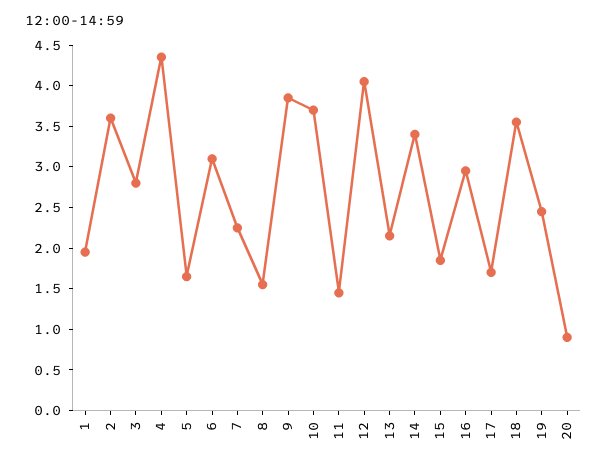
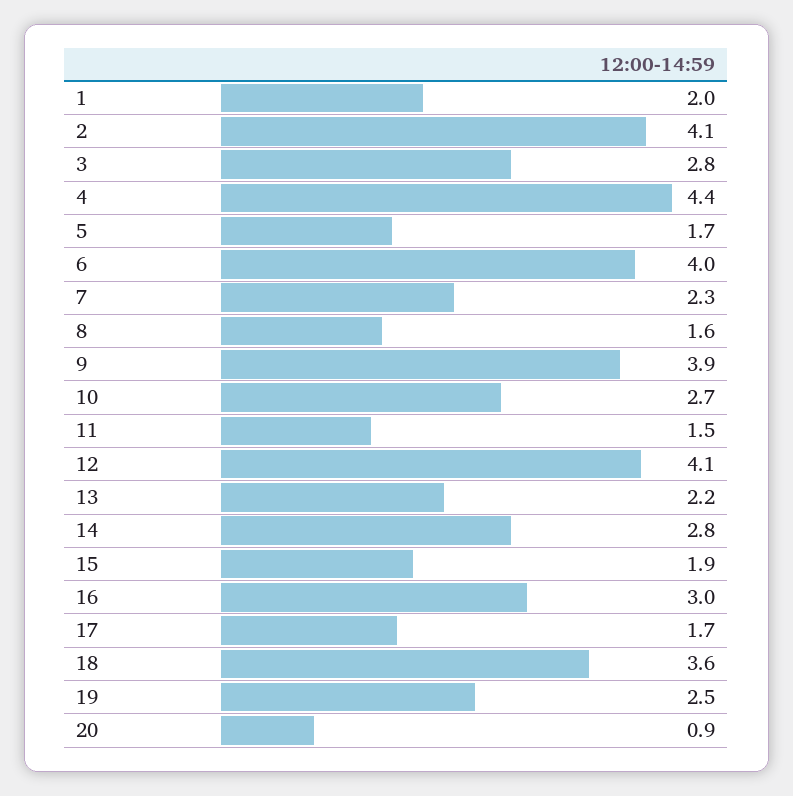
2: 3.6 -> 4.1
6: 3.1 -> 4
10: 3.7 -> 2.7
14: 3.4 -> 2.8

